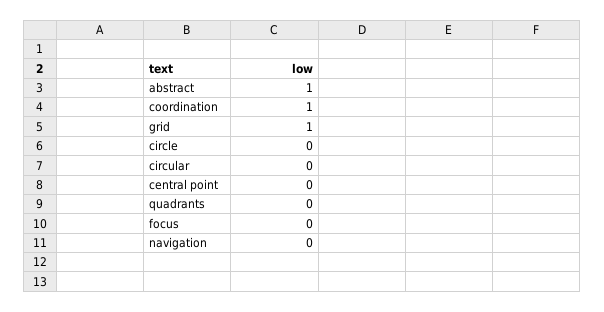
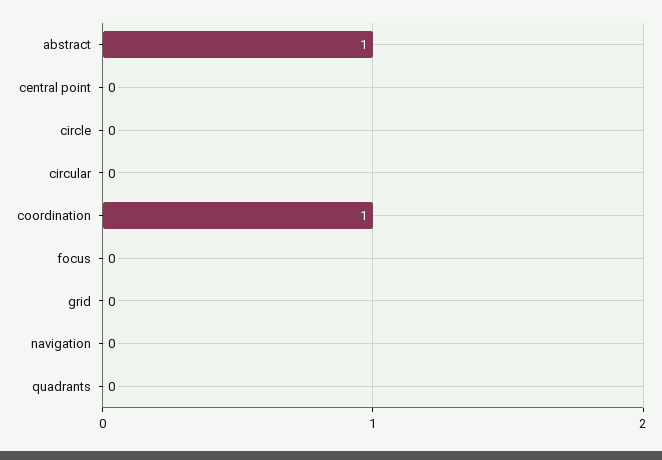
grid: 1 -> 0

